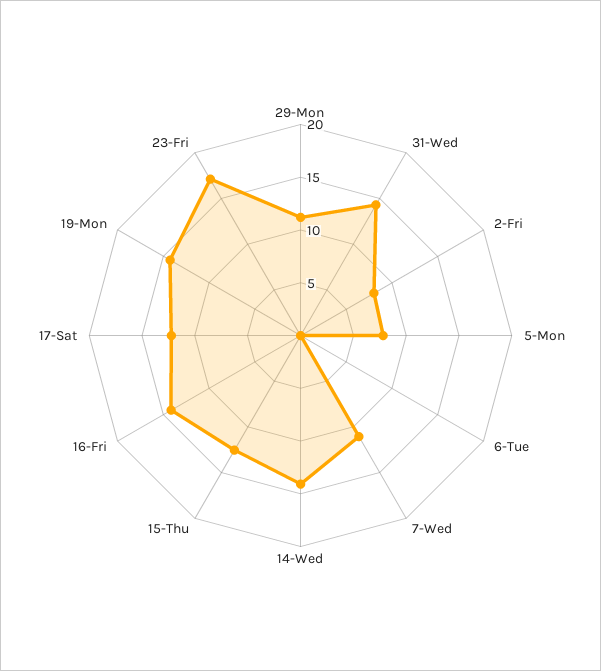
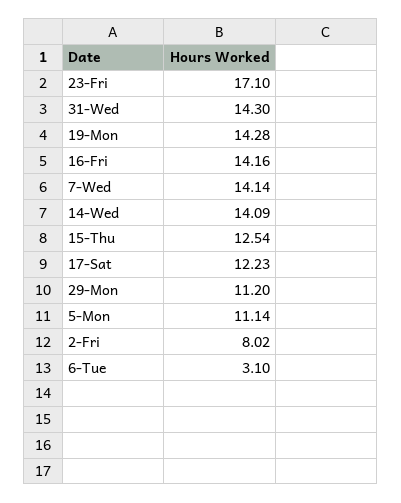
5-Mon: 8 -> 11.14
6-Tue: 0 -> 3.1
7-Wed: 11 -> 14.14

